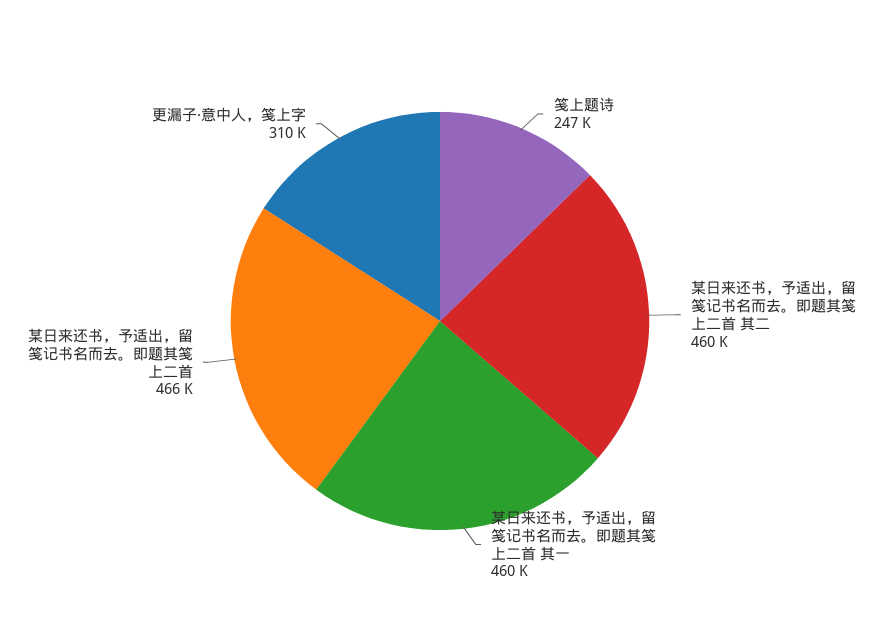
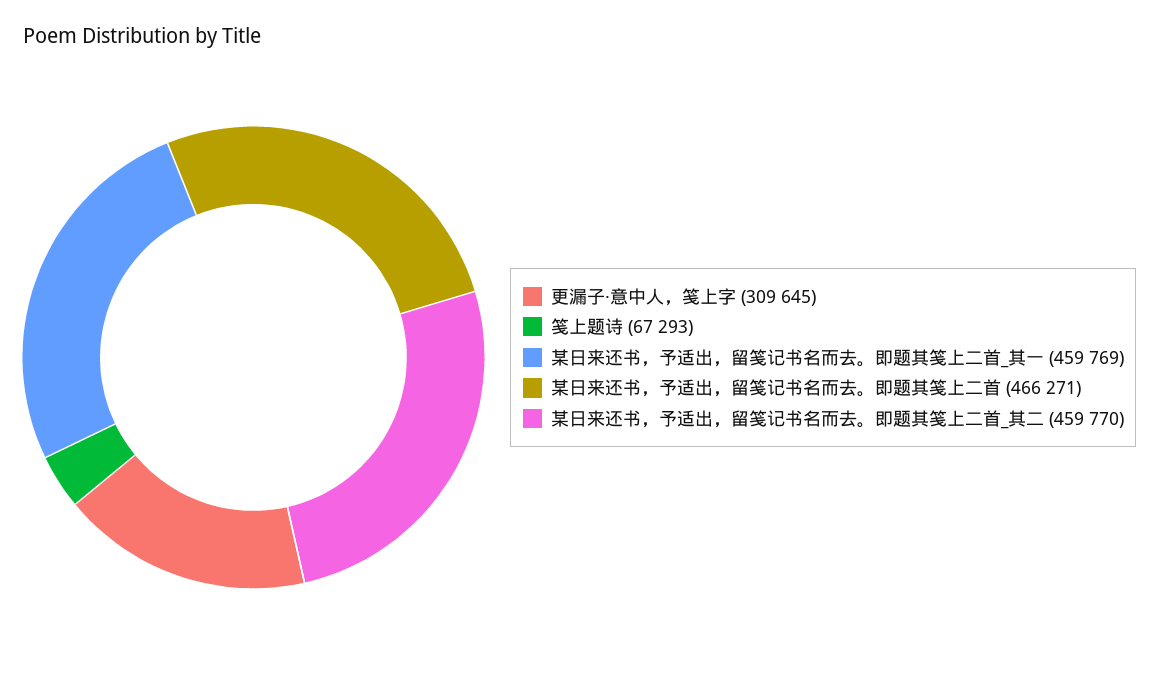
笺上题诗: 247000 -> 67293

